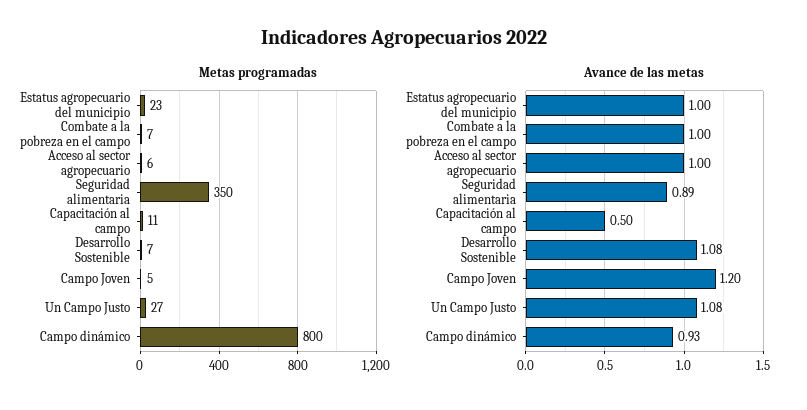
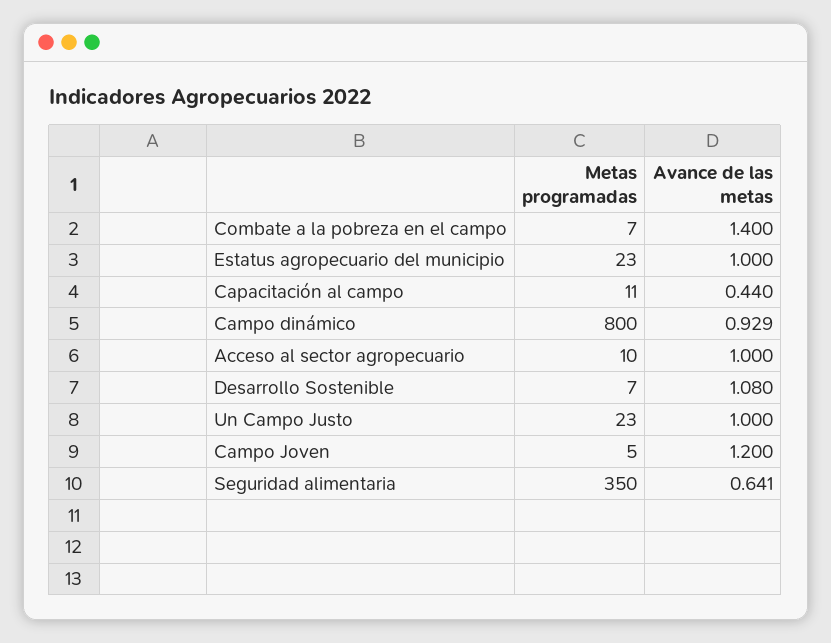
Metas programadas, Acceso al sector agropecuario: 6 -> 10
Metas programadas, Un Campo Justo: 27 -> 23
Avance de las metas, Combate a la pobreza en el campo: 1 -> 1.4
Avance de las metas, Seguridad alimentaria: 0.89 -> 0.641
Avance de las metas, Capacitación al campo: 0.5 -> 0.44
Avance de las metas, Un Campo Justo: 1.08 -> 1

